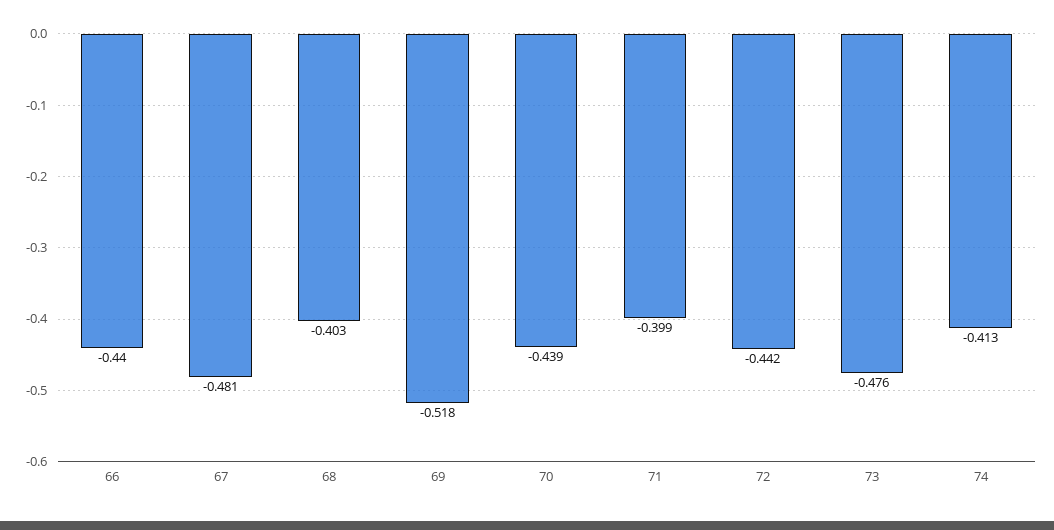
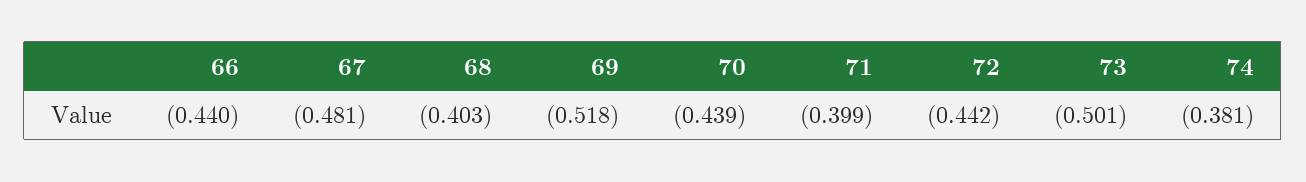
73: -0.476 -> -0.501
74: -0.413 -> -0.381

